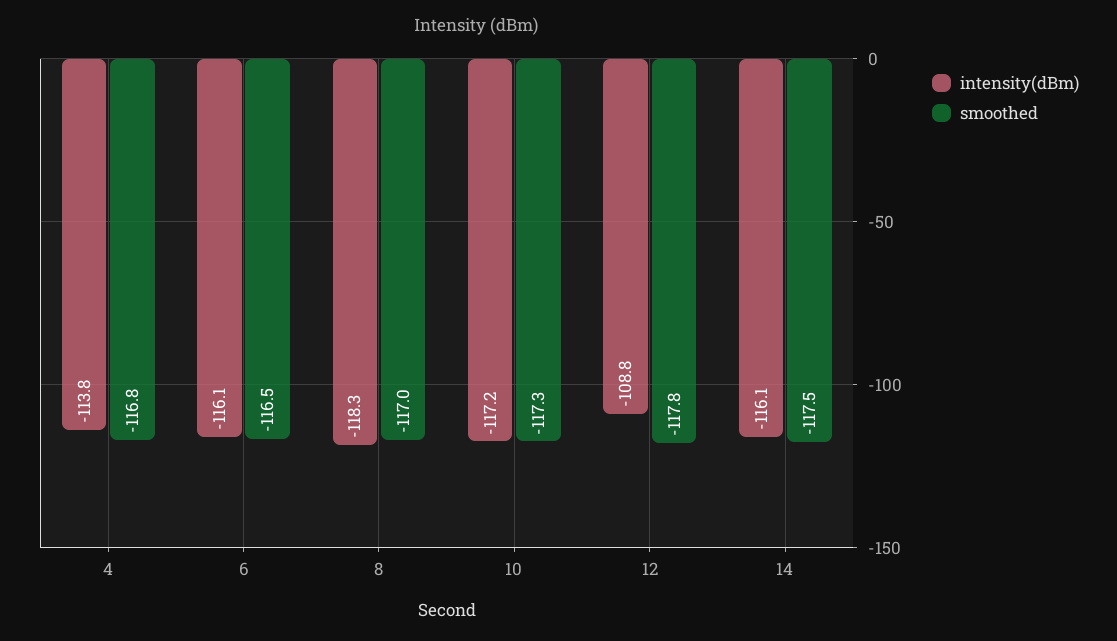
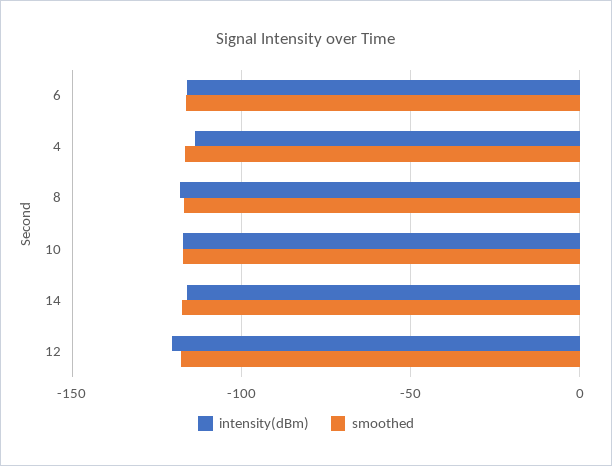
intensity(dBm), 12: -108.8 -> -120

